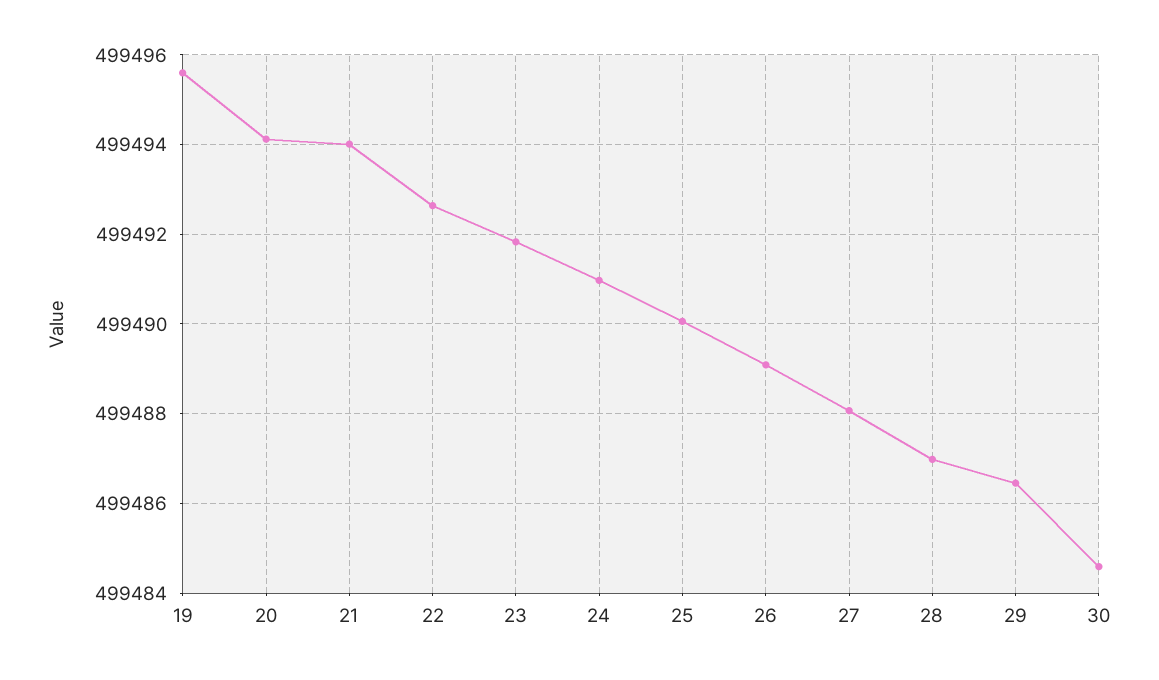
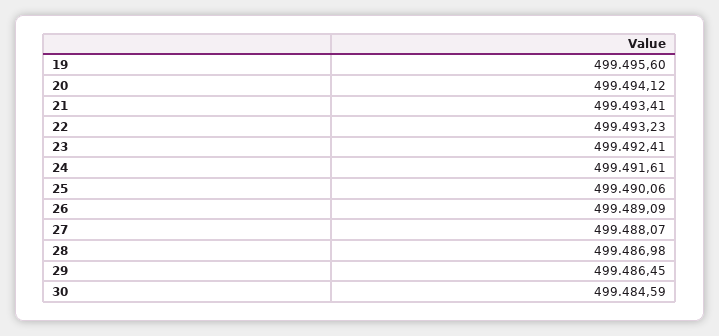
21: 499494 -> 499493.41
22: 499492.6 -> 499493.23
23: 499491.8 -> 499492.41
24: 499491 -> 499491.61

